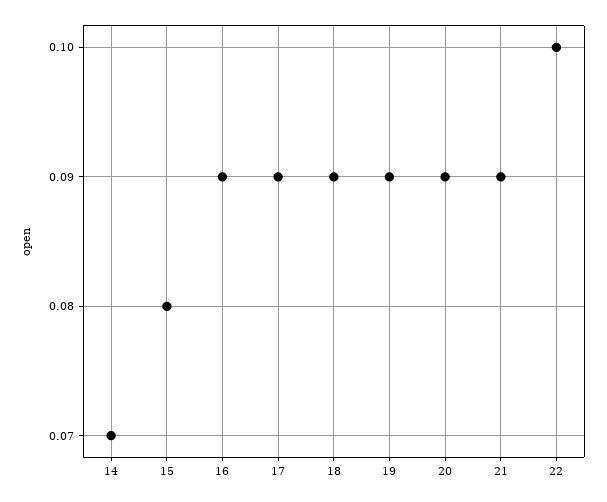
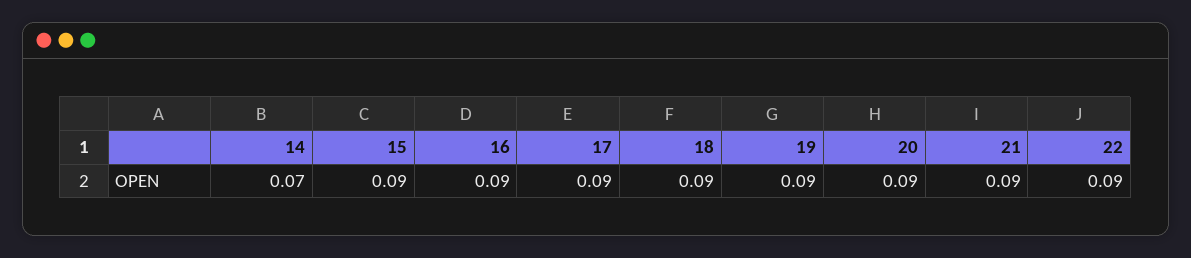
15: 0.08 -> 0.09
22: 0.1 -> 0.09

